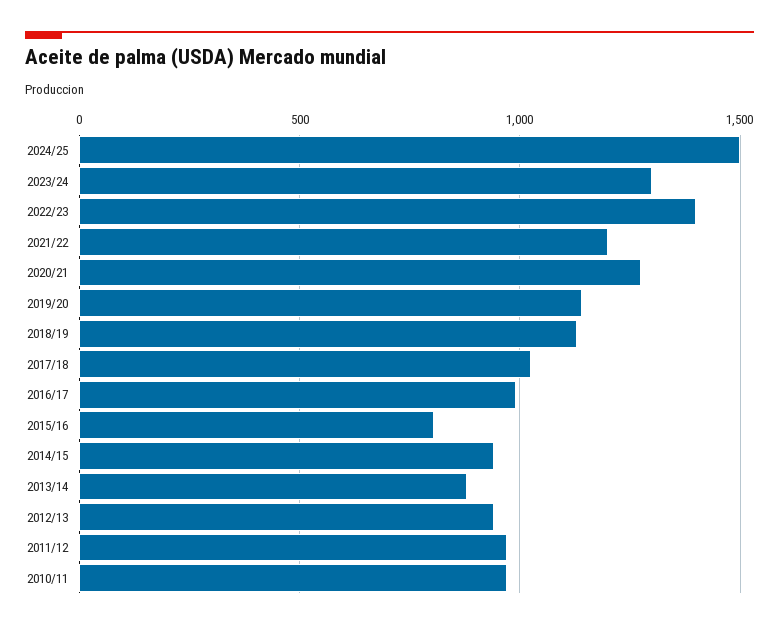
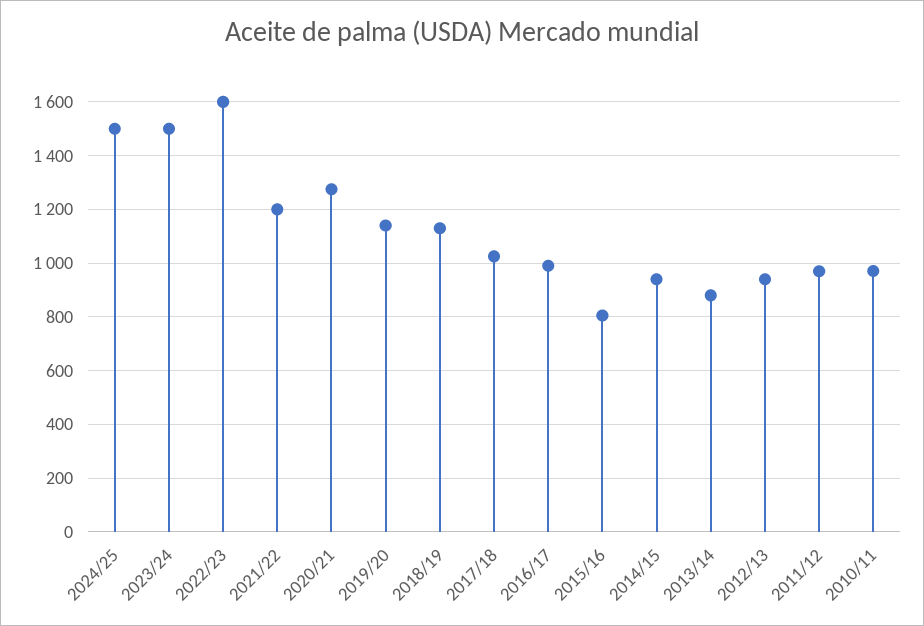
2023/24: 1300 -> 1500
2022/23: 1400 -> 1600

